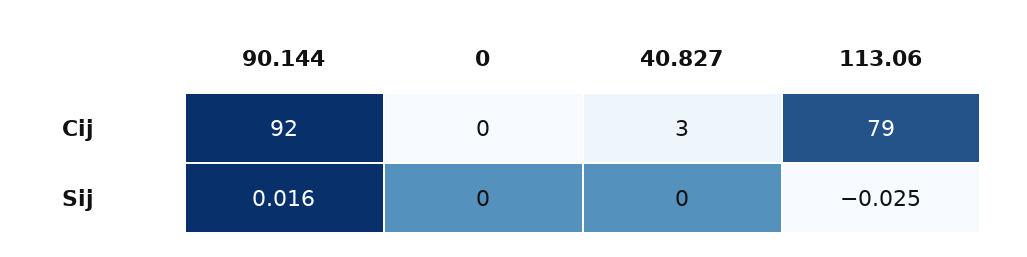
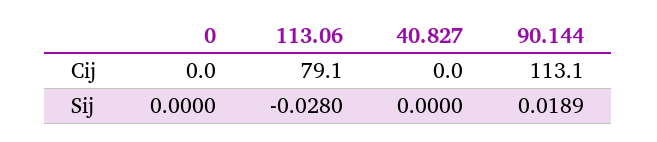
90.144, Cij: 92 -> 113.1
40.827, Cij: 3 -> 0
90.144, Sij: 0.016 -> 0.0189
113.06, Sij: -0.025 -> -0.028

